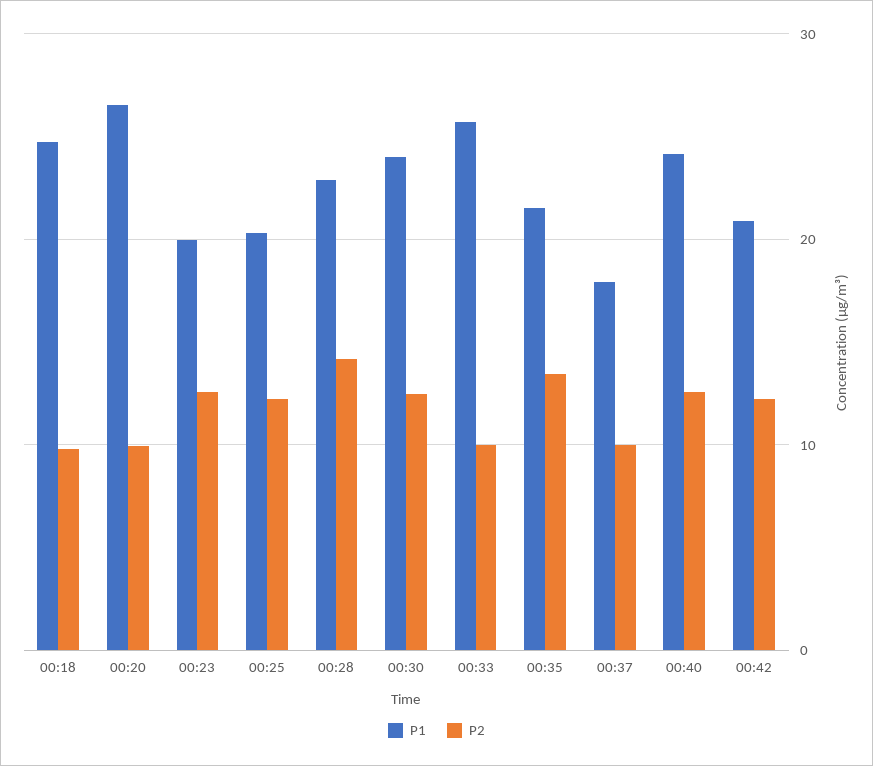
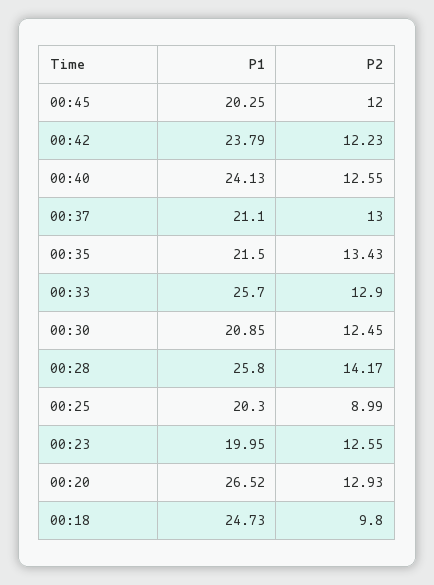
P2, 00:20: 10 -> 12.93
P2, 00:25: 12 -> 8.99
P1, 00:28: 23 -> 25.8
P1, 00:30: 24 -> 20.85
P2, 00:33: 10 -> 12.9
P1, 00:37: 18 -> 21.1
P2, 00:37: 10 -> 13
P1, 00:42: 21 -> 23.79
P1, 00:45: none -> 20.25
P2, 00:45: none -> 12

